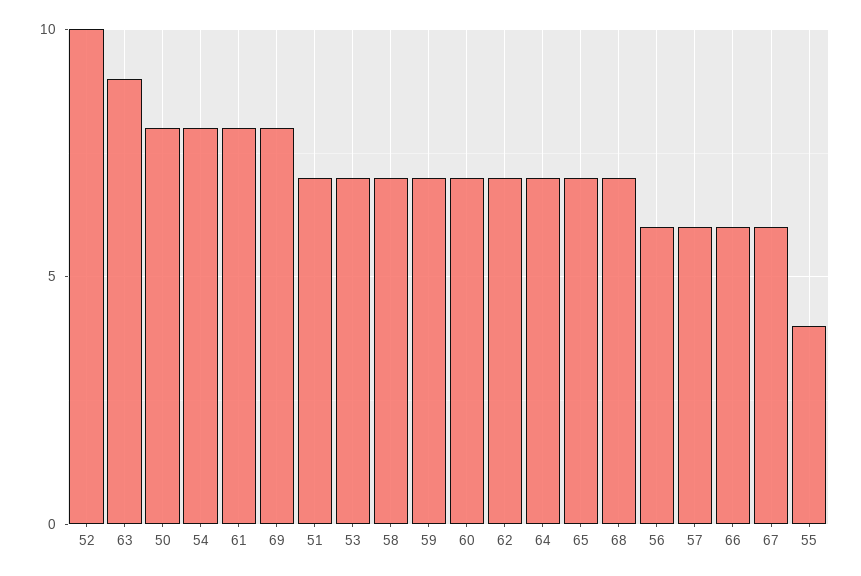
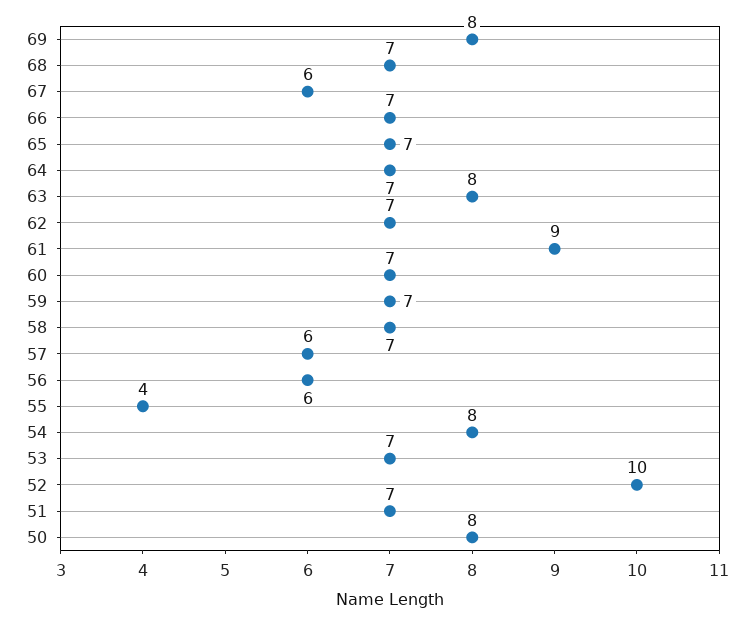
63: 9 -> 8
61: 8 -> 9
66: 6 -> 7

